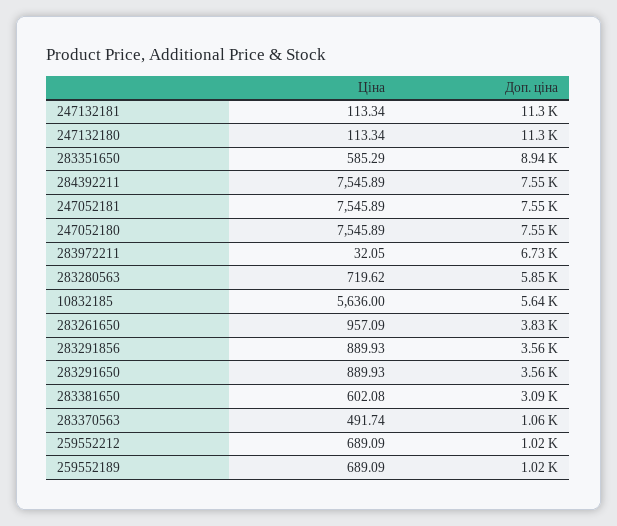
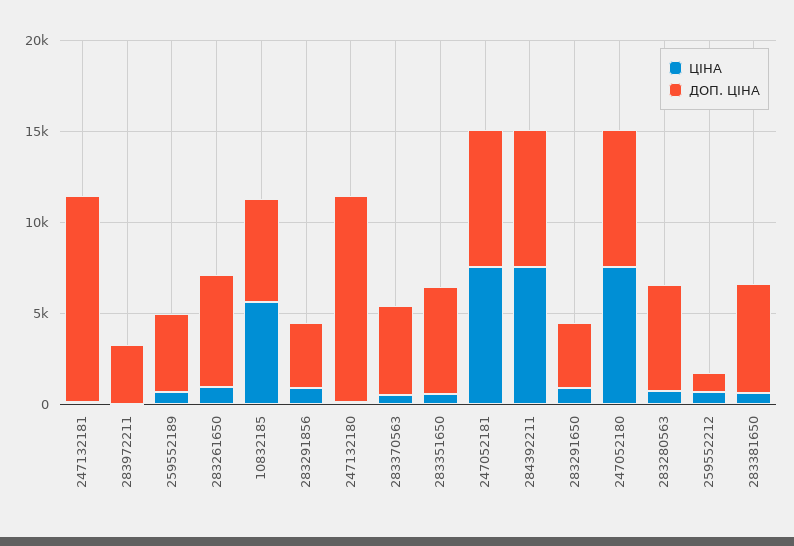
Доп. ціна, 283351650: 8940 -> 6000
Доп. ціна, 283972211: 6730 -> 3000
Доп. ціна, 283261650: 3830 -> 6000
Доп. ціна, 283381650: 3090 -> 6000
Доп. ціна, 283370563: 1060 -> 5000
Доп. ціна, 259552189: 1020 -> 4000

